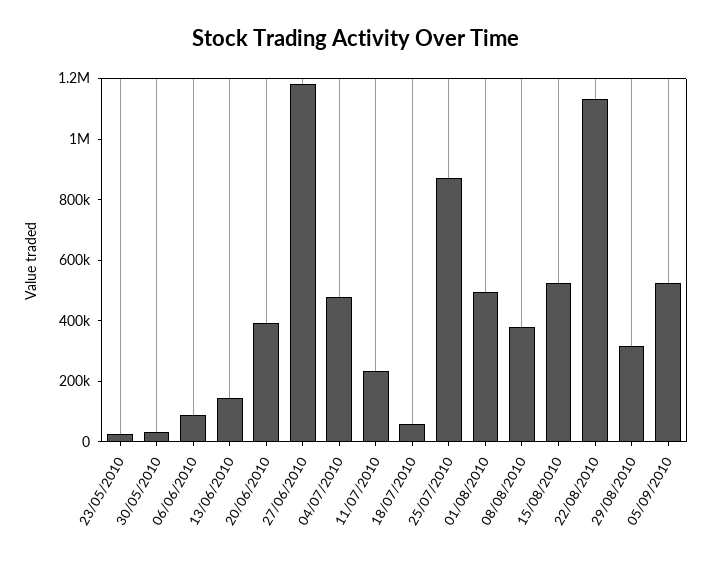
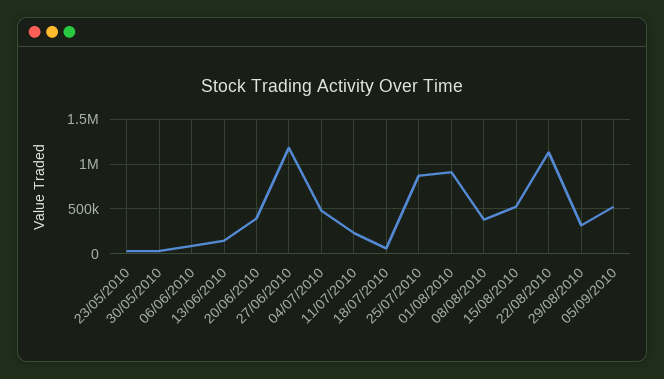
01/08/2010: 500000 -> 900000

